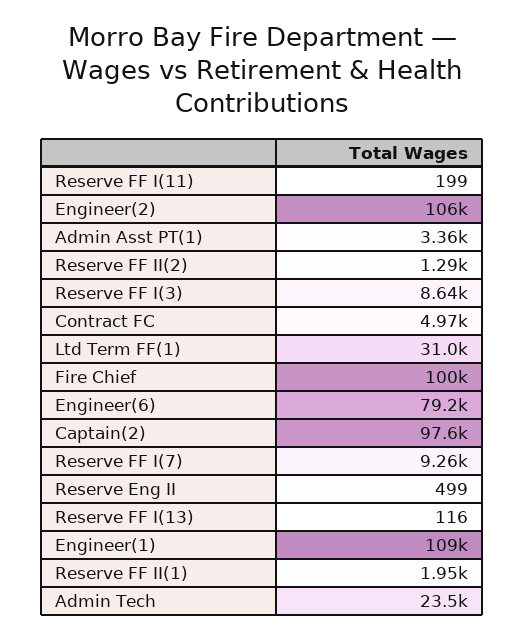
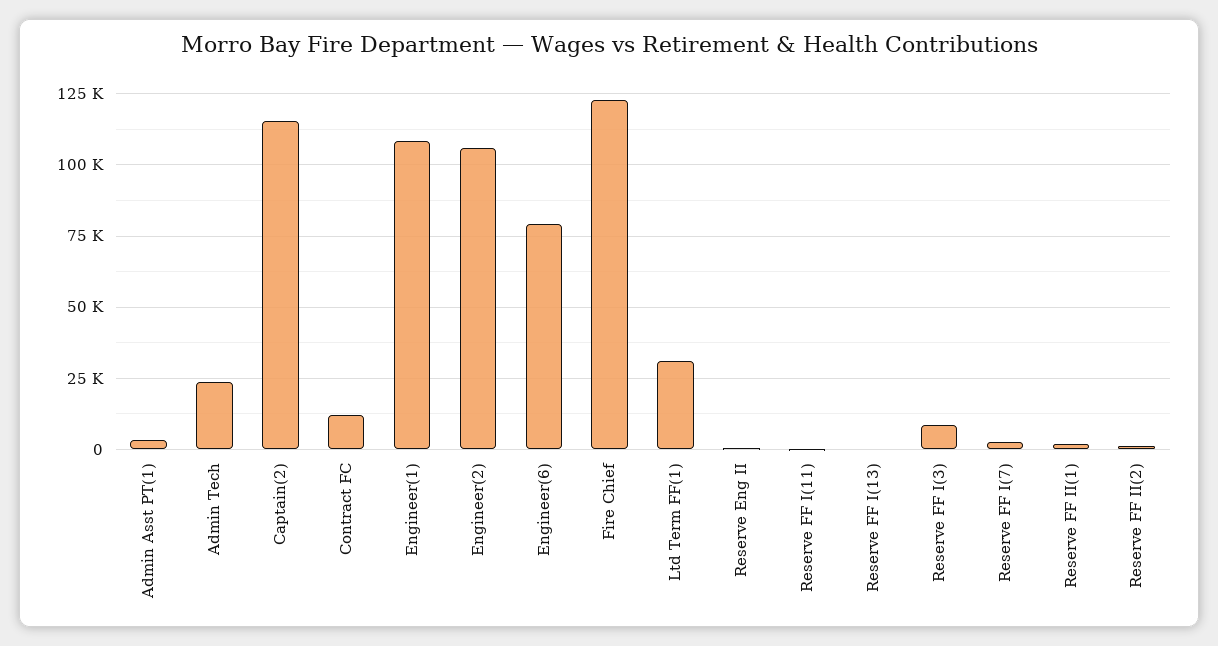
Contract FC: 4970 -> 12500
Fire Chief: 100000 -> 122500
Captain(2): 97600 -> 115000
Reserve FF I(7): 9260 -> 2500

